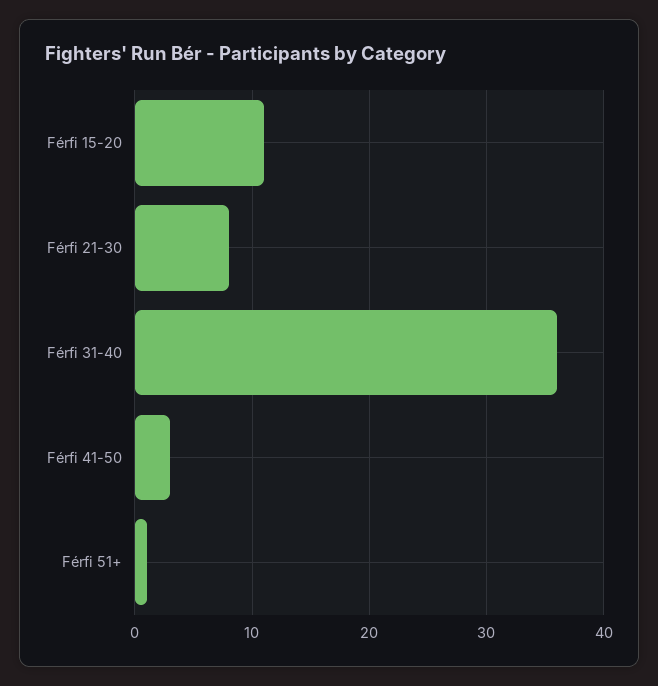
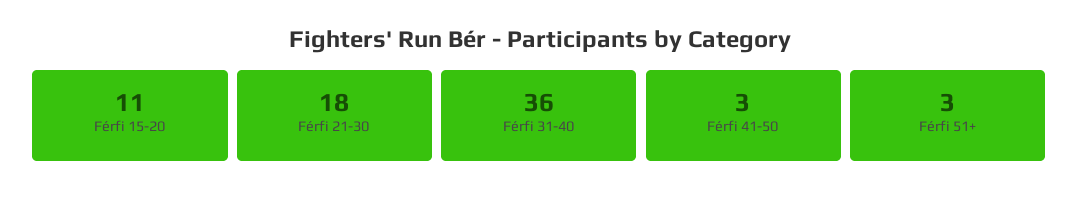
Férfi 21-30: 8 -> 18
Férfi 51+: 1 -> 3

